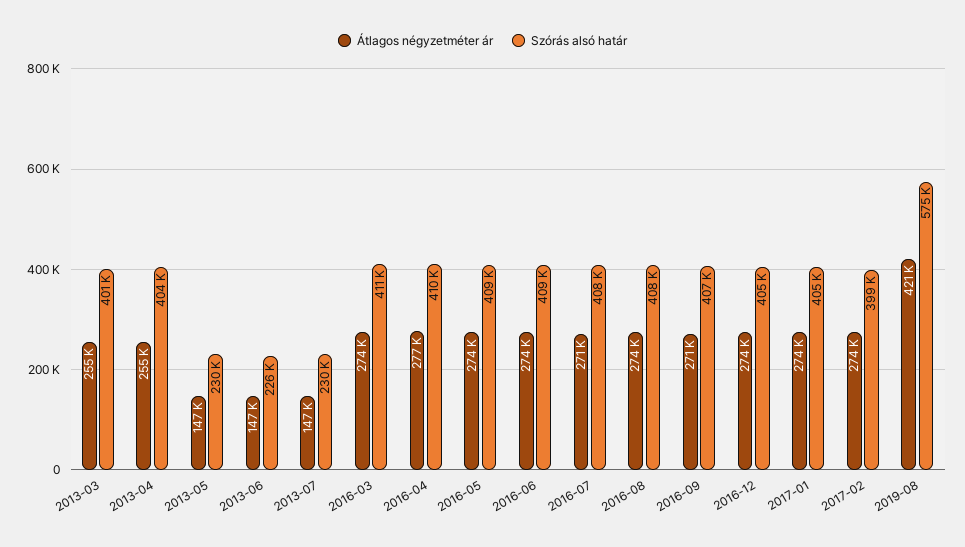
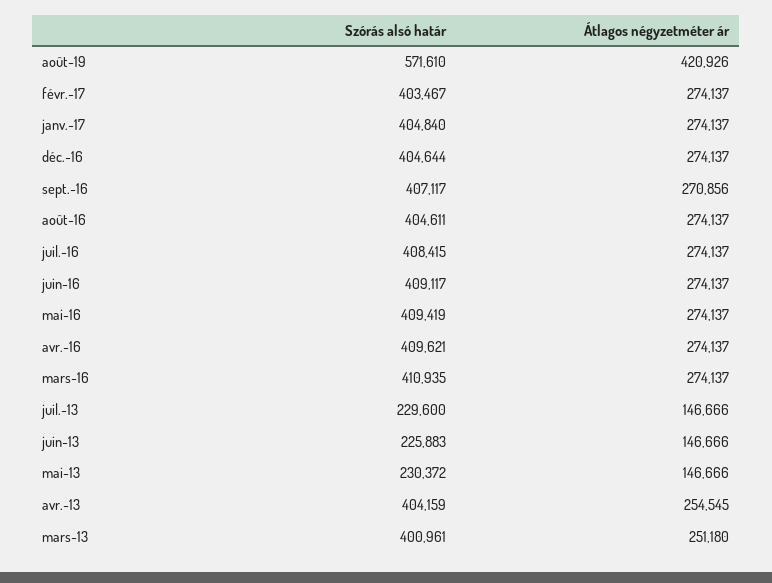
Átlagos négyzetméter ár, 2013-03: 255000 -> 251180
Átlagos négyzetméter ár, 2016-04: 277000 -> 274137
Átlagos négyzetméter ár, 2016-07: 271000 -> 274137
Szórás alsó határ, 2016-08: 408000 -> 404611
Szórás alsó határ, 2017-02: 399000 -> 403467
Szórás alsó határ, 2019-08: 575000 -> 571610

